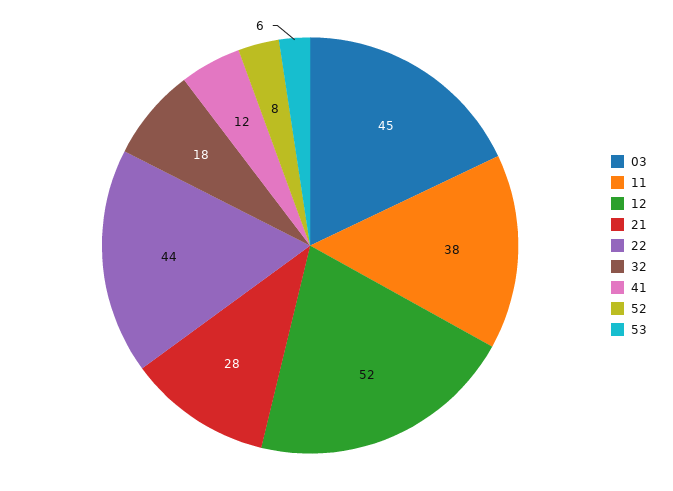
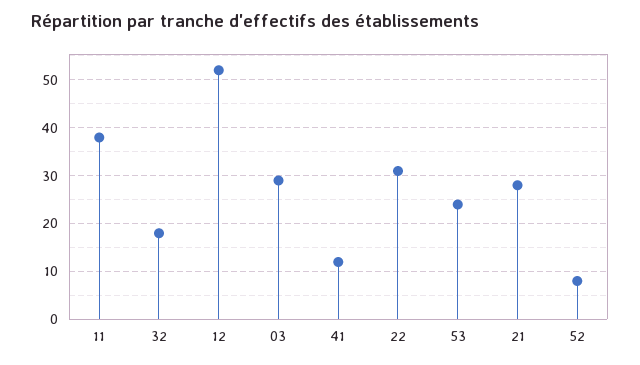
03: 45 -> 30
22: 44 -> 30
53: 6 -> 25

